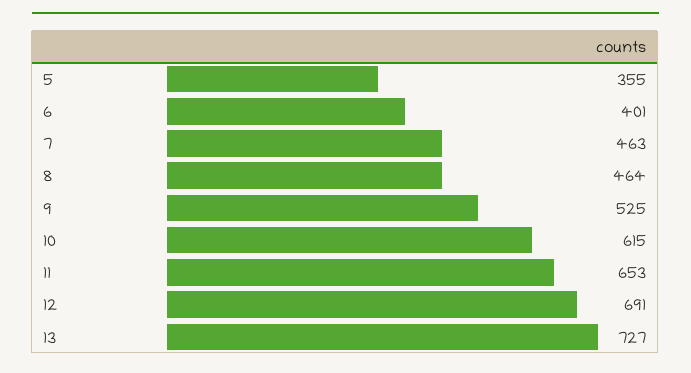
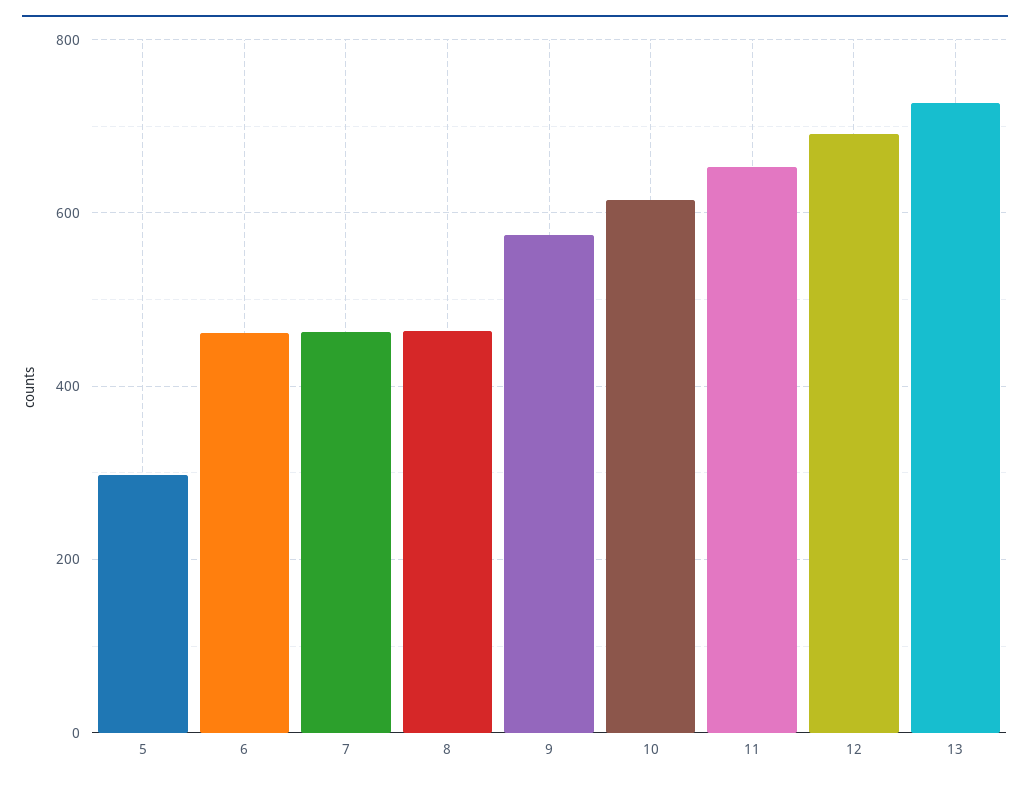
5: 355 -> 300
6: 401 -> 460
9: 525 -> 580

